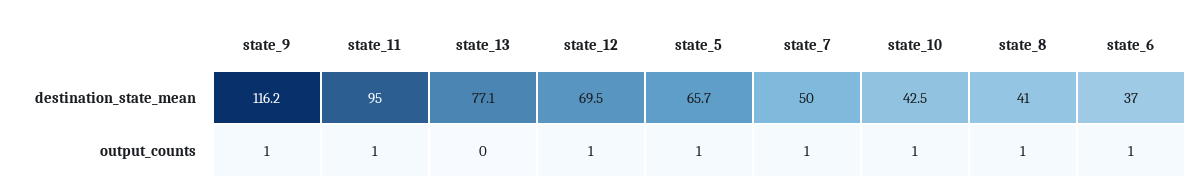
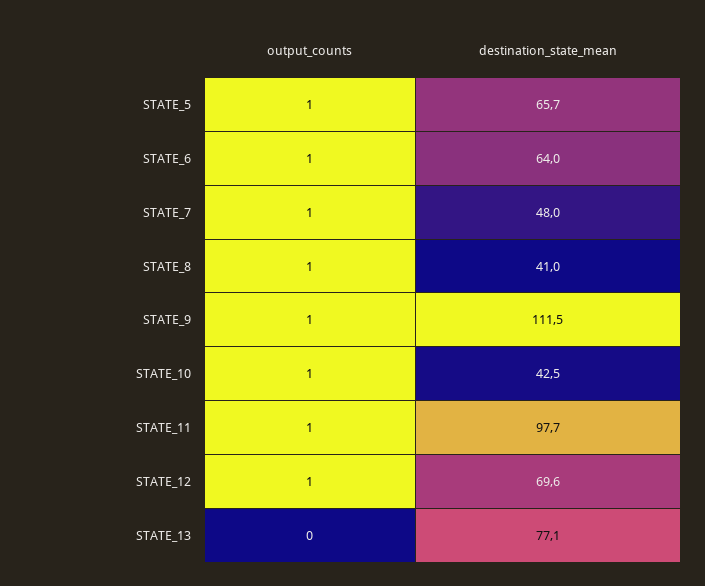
state_9, destination_state_mean: 116.2 -> 111.5
state_11, destination_state_mean: 95 -> 97.7
state_12, destination_state_mean: 69.5 -> 69.6
state_7, destination_state_mean: 50 -> 48
state_6, destination_state_mean: 37 -> 64

